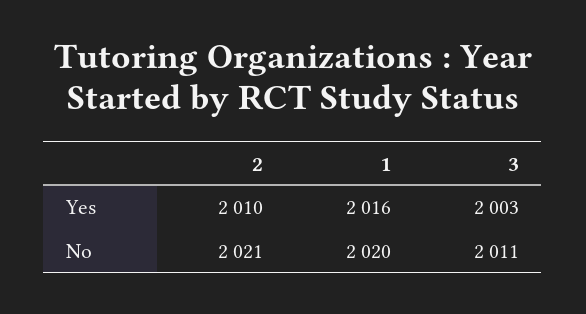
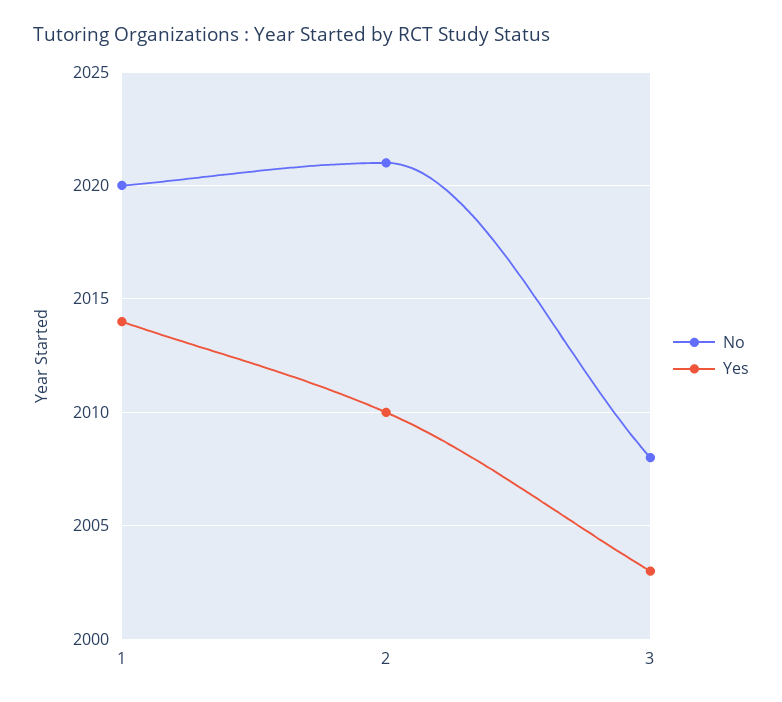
Yes, 1: 2016 -> 2014
No, 3: 2011 -> 2008

